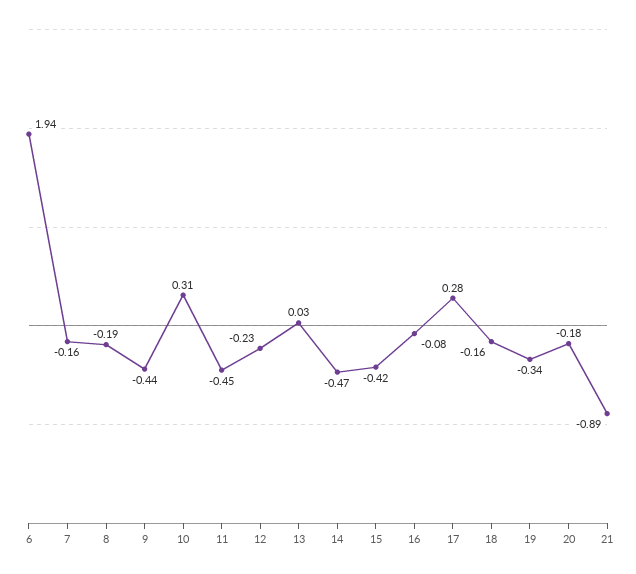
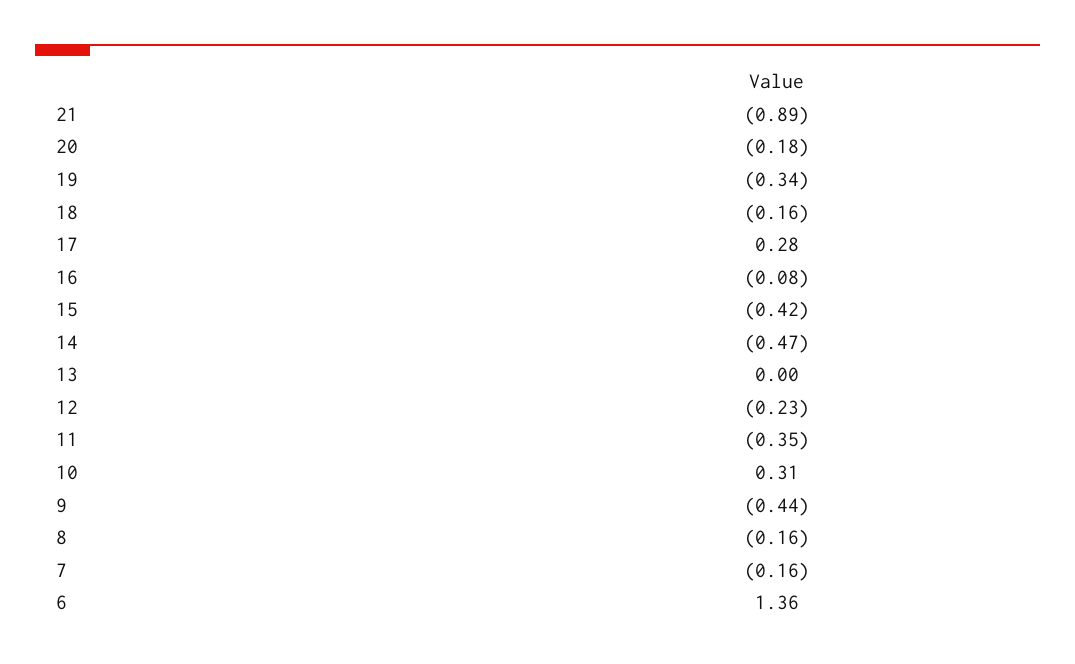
6: 1.94 -> 1.36
8: -0.19 -> -0.16
11: -0.45 -> -0.35
13: 0.03 -> 0

